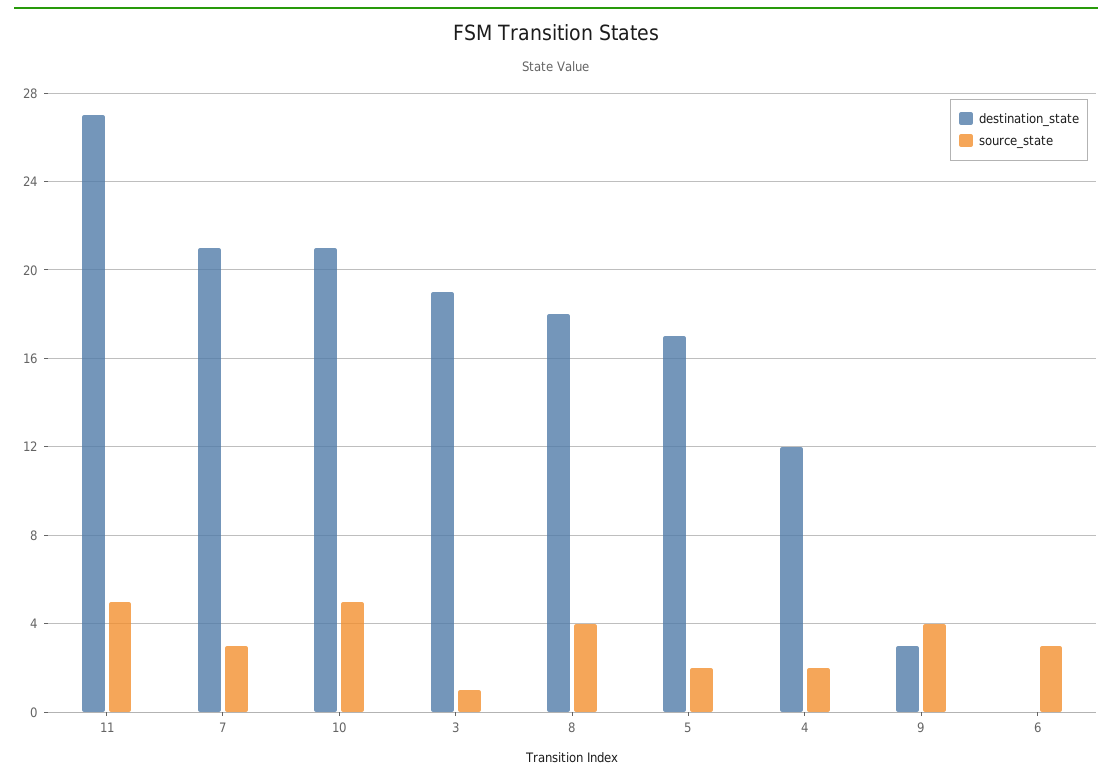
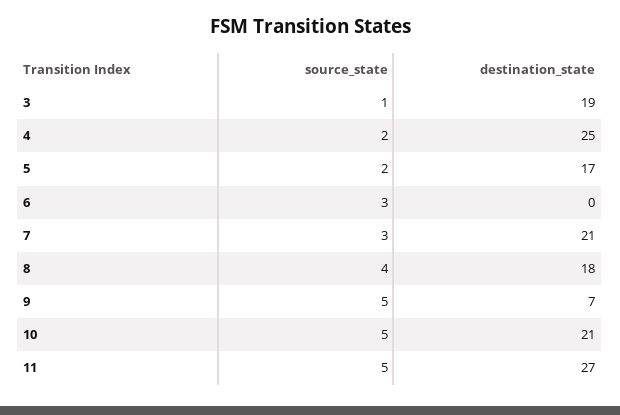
destination_state, 4: 12 -> 25
destination_state, 9: 3 -> 7
source_state, 9: 4 -> 5

